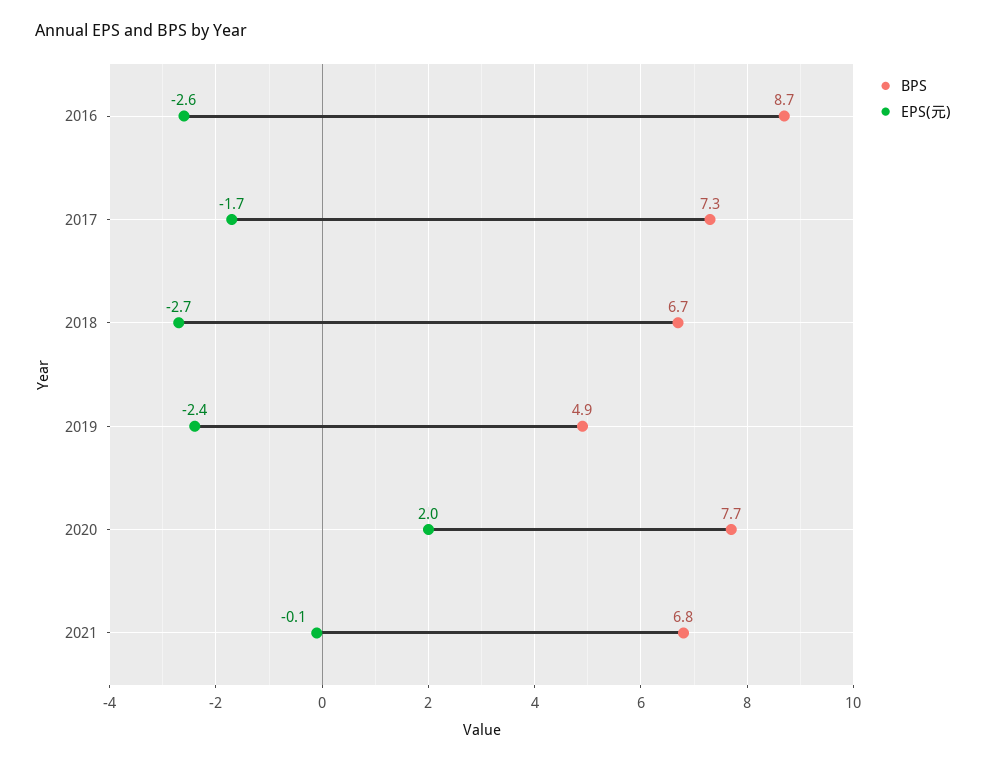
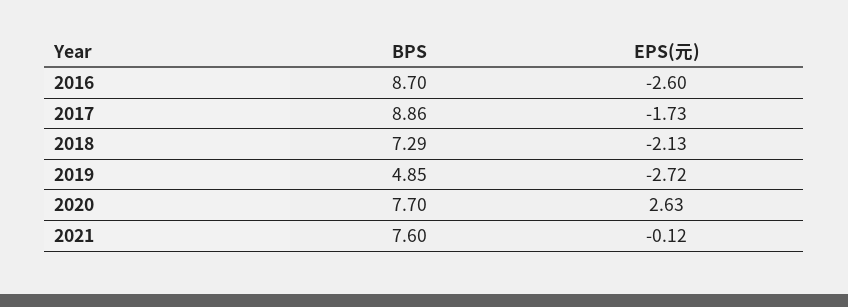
BPS, 2017: 7.3 -> 8.86
BPS, 2018: 6.7 -> 7.29
EPS(元), 2018: -2.7 -> -2.13
EPS(元), 2019: -2.4 -> -2.72
EPS(元), 2020: 2 -> 2.63
BPS, 2021: 6.8 -> 7.6

